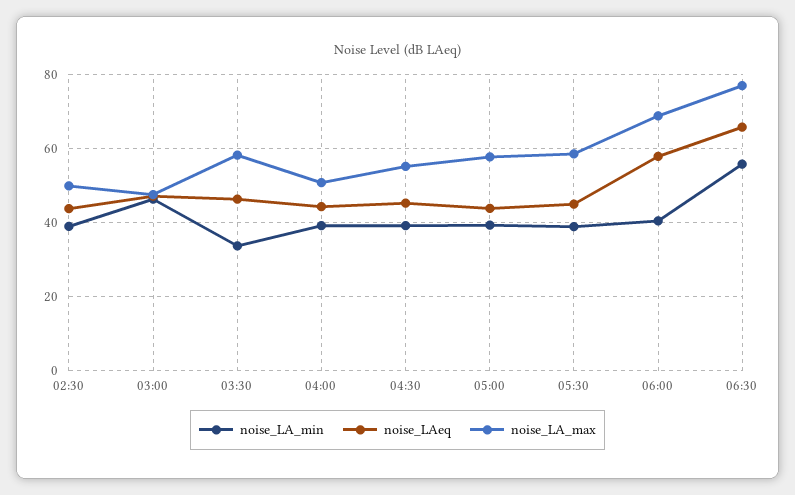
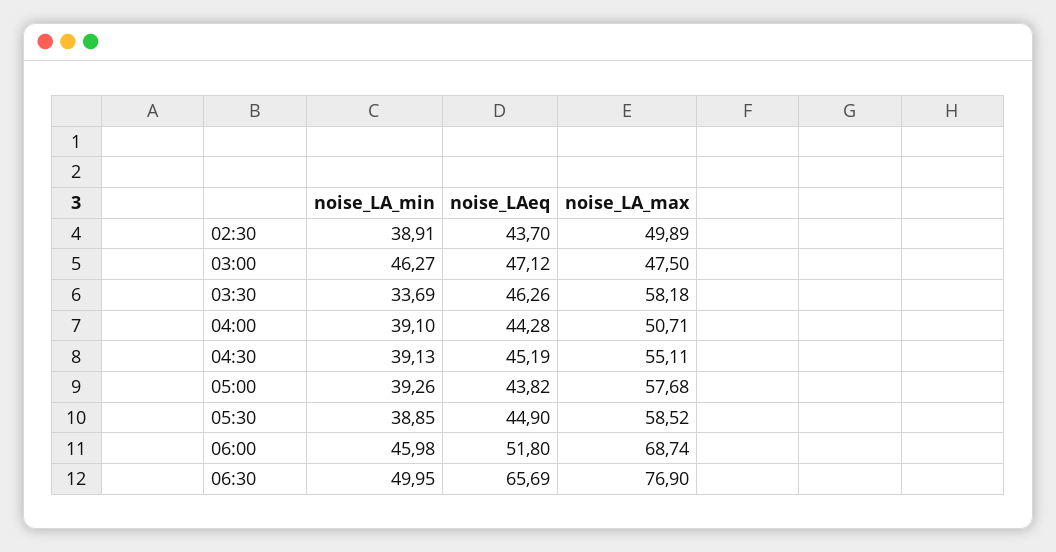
noise_LA_min, 06:00: 40 -> 45.98
noise_LAeq, 06:00: 58 -> 51.8
noise_LA_min, 06:30: 56 -> 49.95

